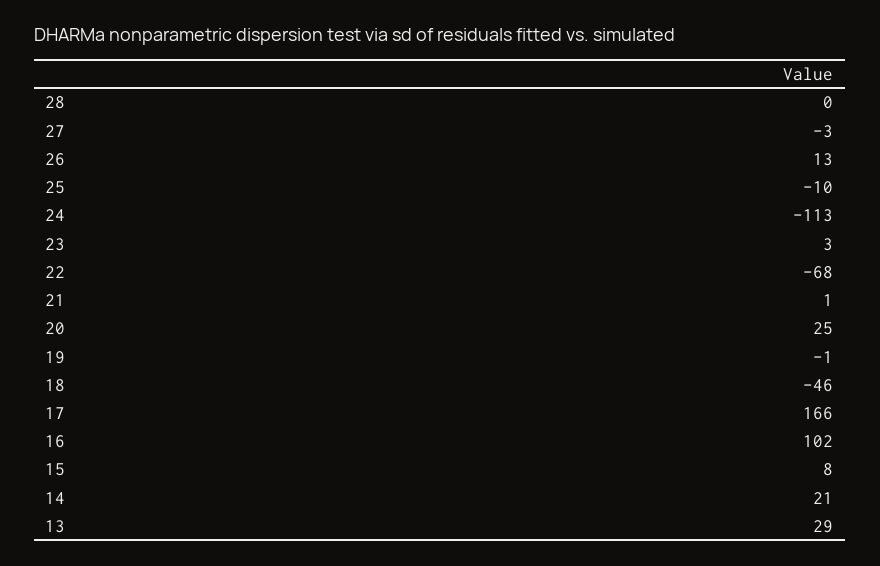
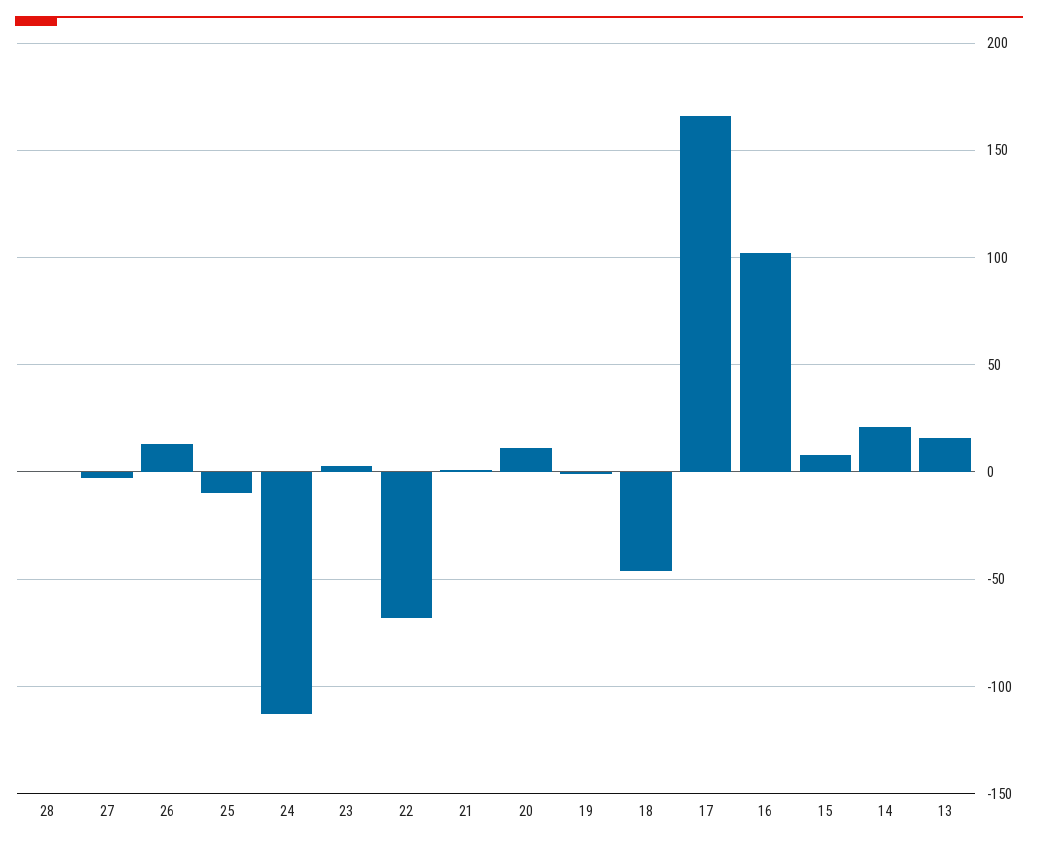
20: 25 -> 10
13: 29 -> 15

